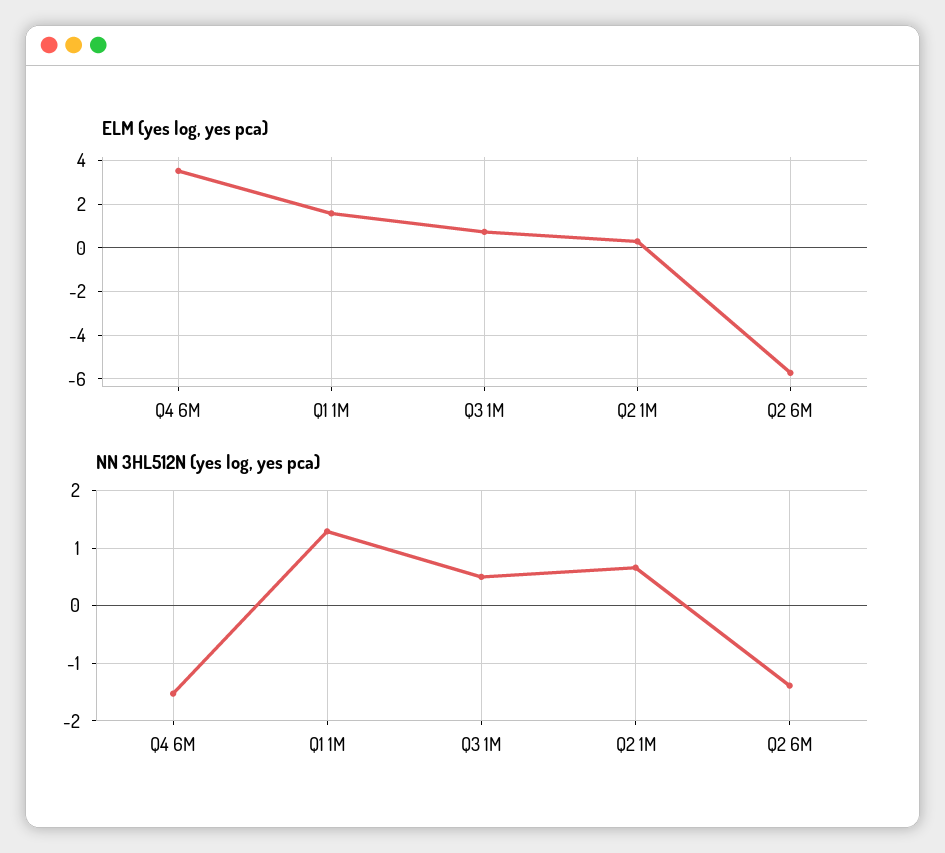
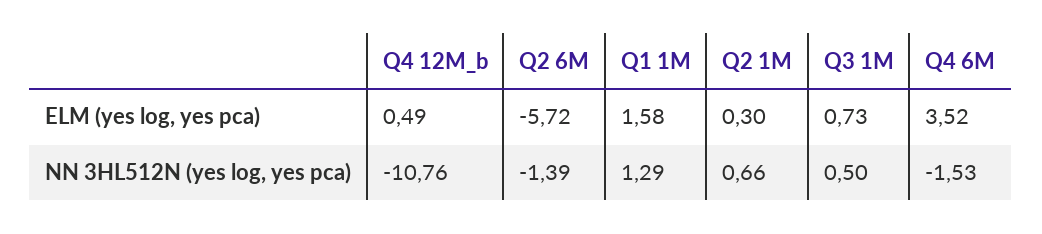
ELM (yes log, yes pca), Q4 12M_b: none -> 0.49
NN 3HL512N (yes log, yes pca), Q4 12M_b: none -> -10.76

